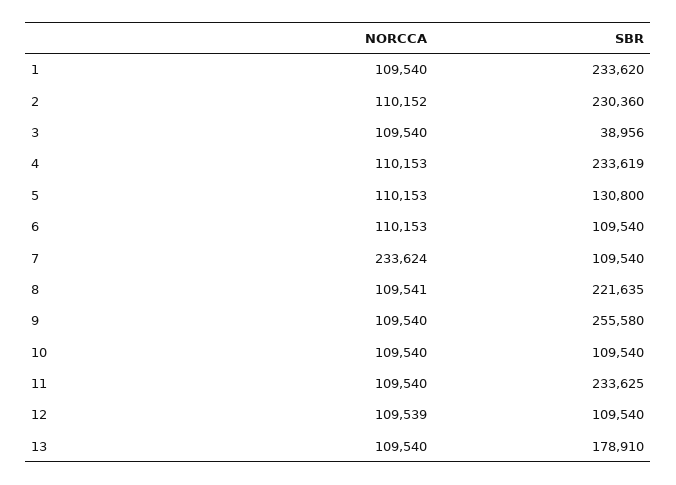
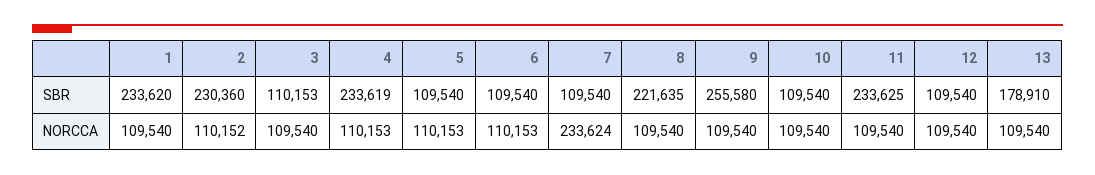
SBR, 3: 38956 -> 110153
SBR, 5: 130800 -> 109540
NORCCA, 8: 109541 -> 109540
NORCCA, 12: 109539 -> 109540

